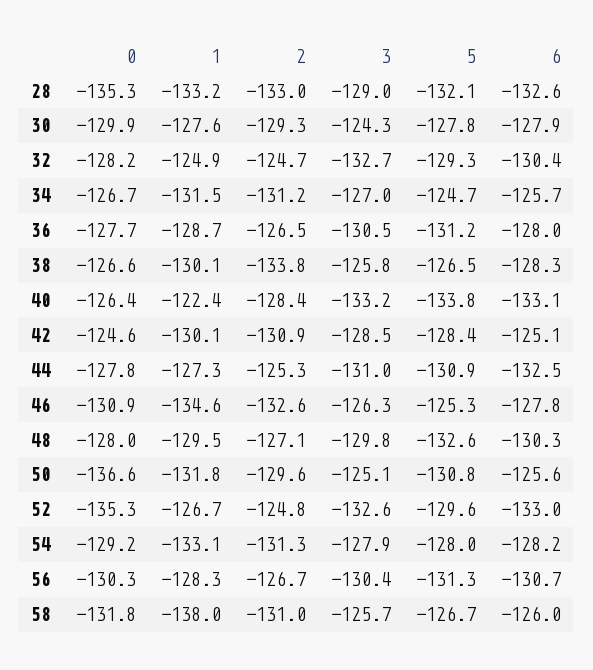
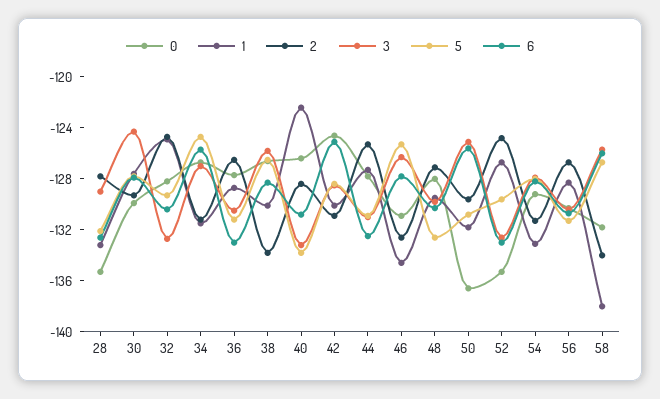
2, 28: -133 -> -128
6, 36: -128 -> -133
6, 40: -133.1 -> -131
2, 58: -131 -> -134

